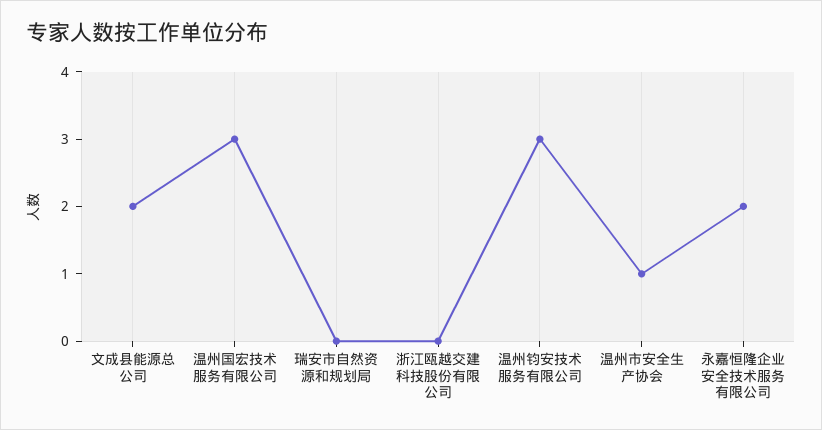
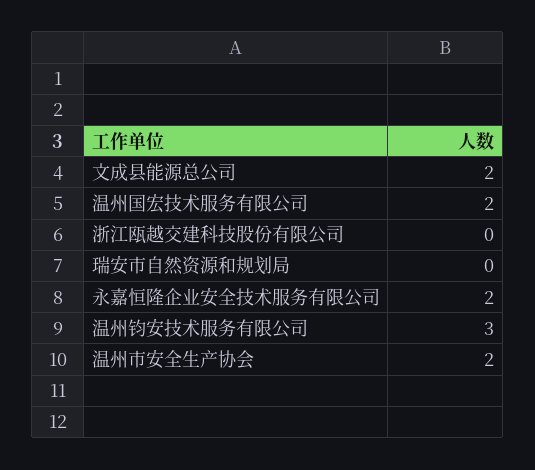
温州国宏技术服务有限公司: 3 -> 2
温州市安全生产协会: 1 -> 2

